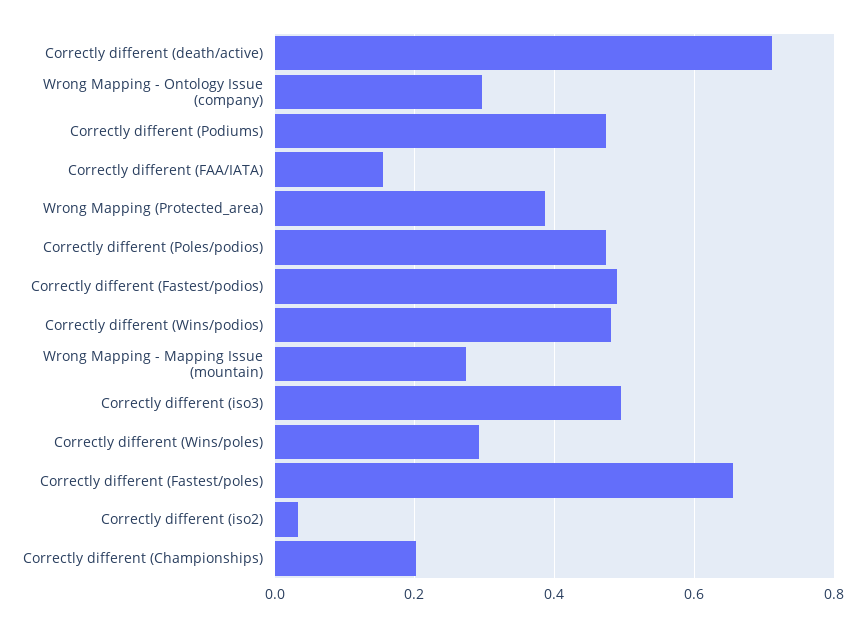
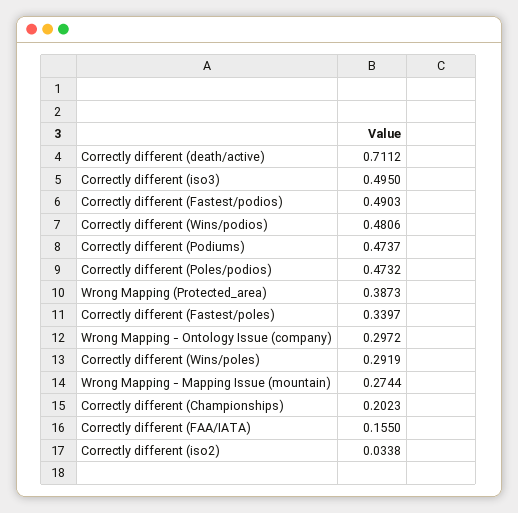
Correctly different (Fastest/poles): 0.66 -> 0.3397

